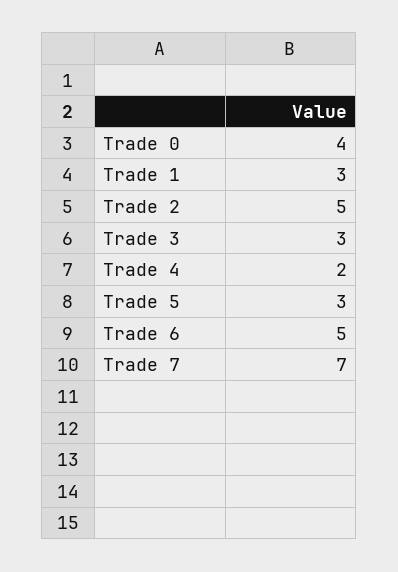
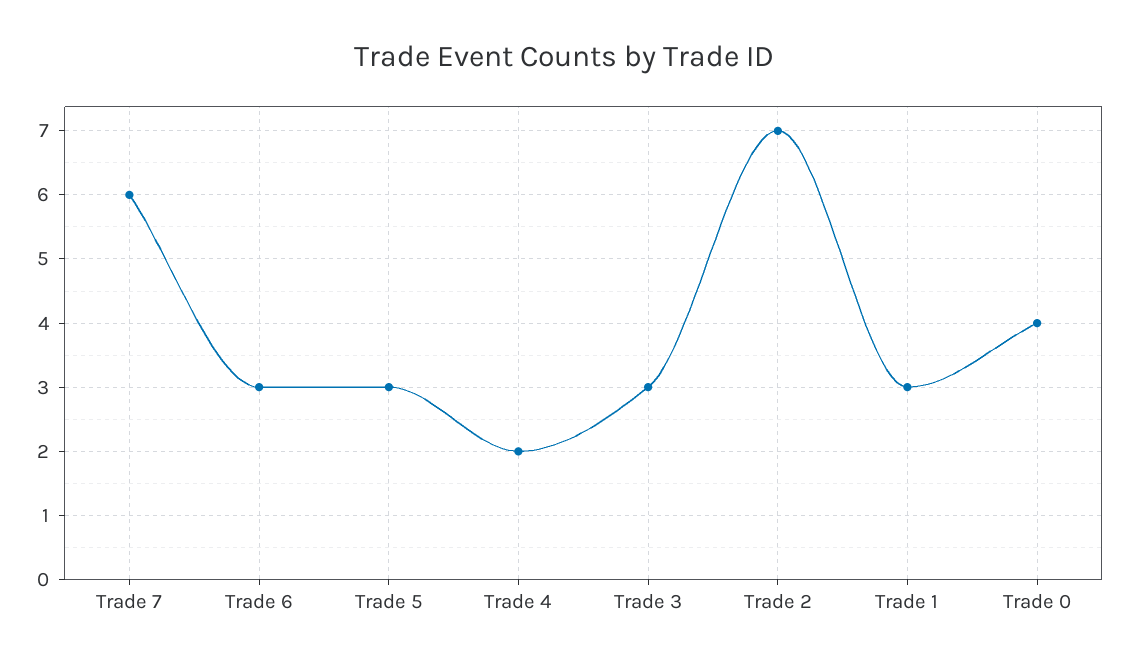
Trade 2: 5 -> 7
Trade 6: 5 -> 3
Trade 7: 7 -> 6

